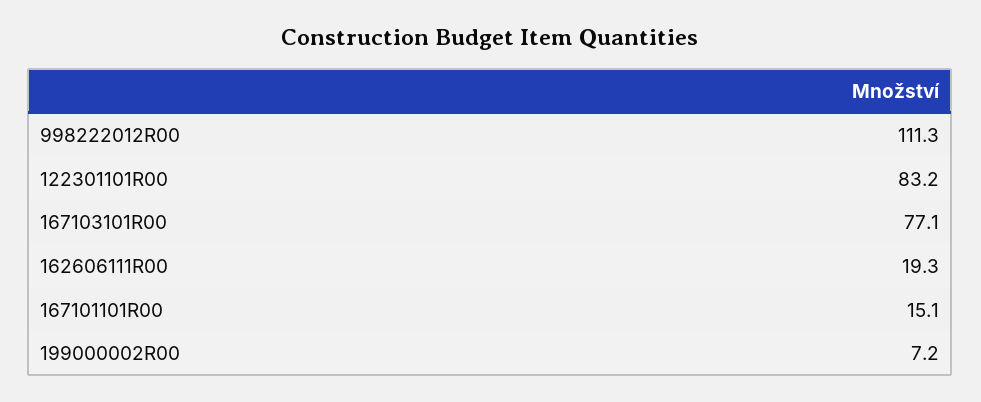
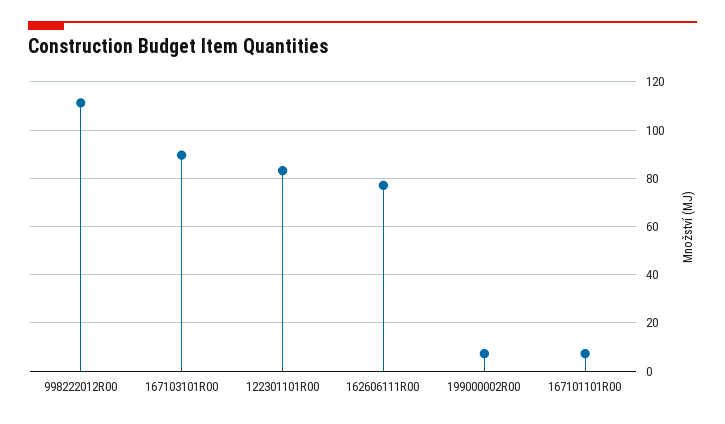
167103101R00: 77.1 -> 90
162606111R00: 19.3 -> 77.5
167101101R00: 15.1 -> 7.5

